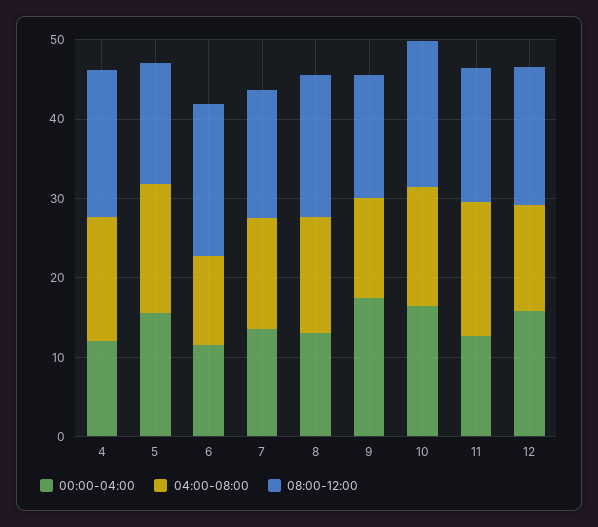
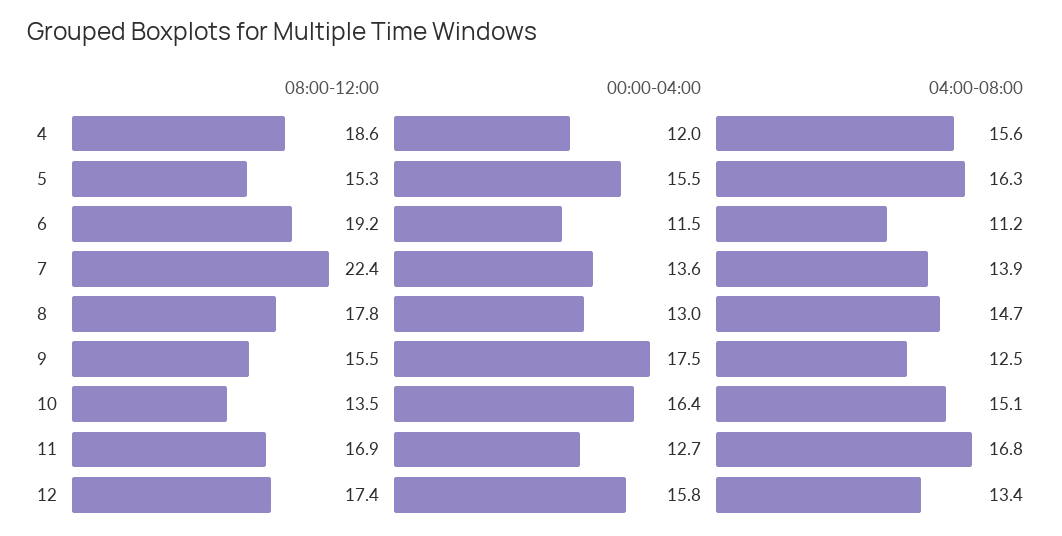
08:00-12:00, 7: 16 -> 22.4
08:00-12:00, 10: 18 -> 13.5

